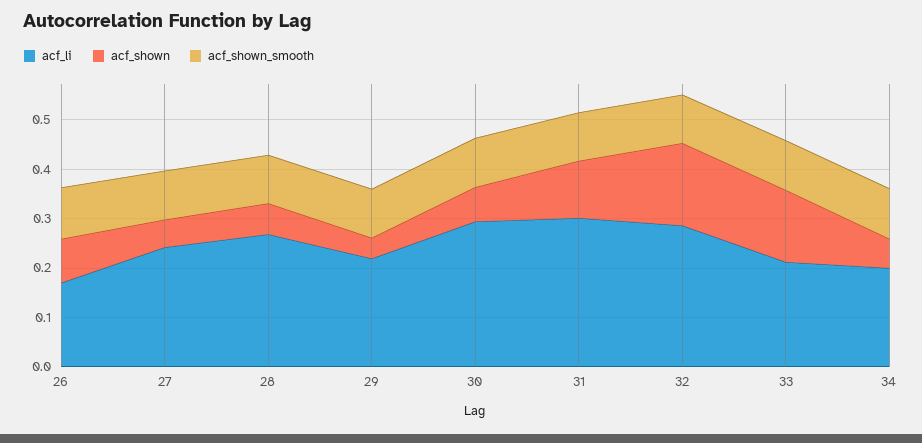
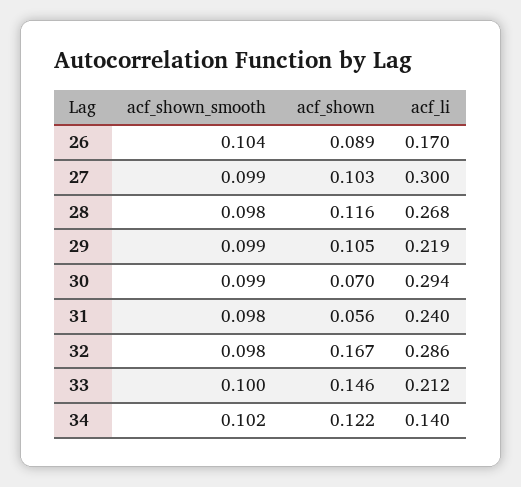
acf_li, 27: 0.24 -> 0.3
acf_shown, 27: 0.06 -> 0.103
acf_shown, 28: 0.06 -> 0.116
acf_shown, 29: 0.04 -> 0.105
acf_li, 31: 0.3 -> 0.24
acf_shown, 31: 0.12 -> 0.056
acf_li, 34: 0.2 -> 0.14
acf_shown, 34: 0.06 -> 0.122

